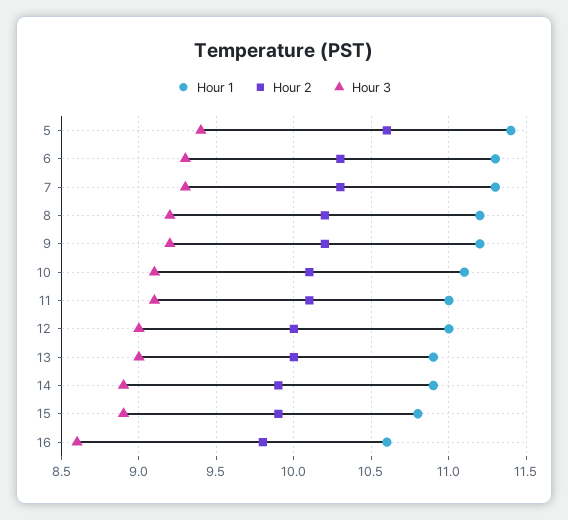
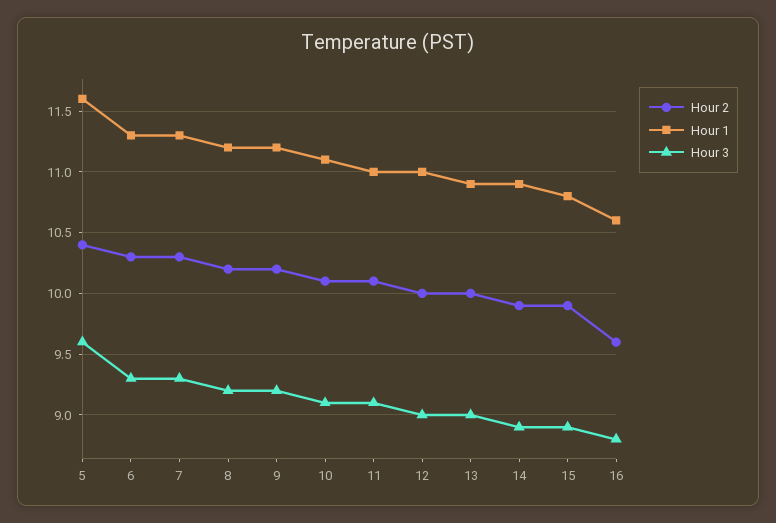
Hour 1, 5: 11.4 -> 11.6
Hour 2, 5: 10.6 -> 10.4
Hour 3, 5: 9.4 -> 9.6
Hour 2, 16: 9.8 -> 9.6
Hour 3, 16: 8.6 -> 8.8

